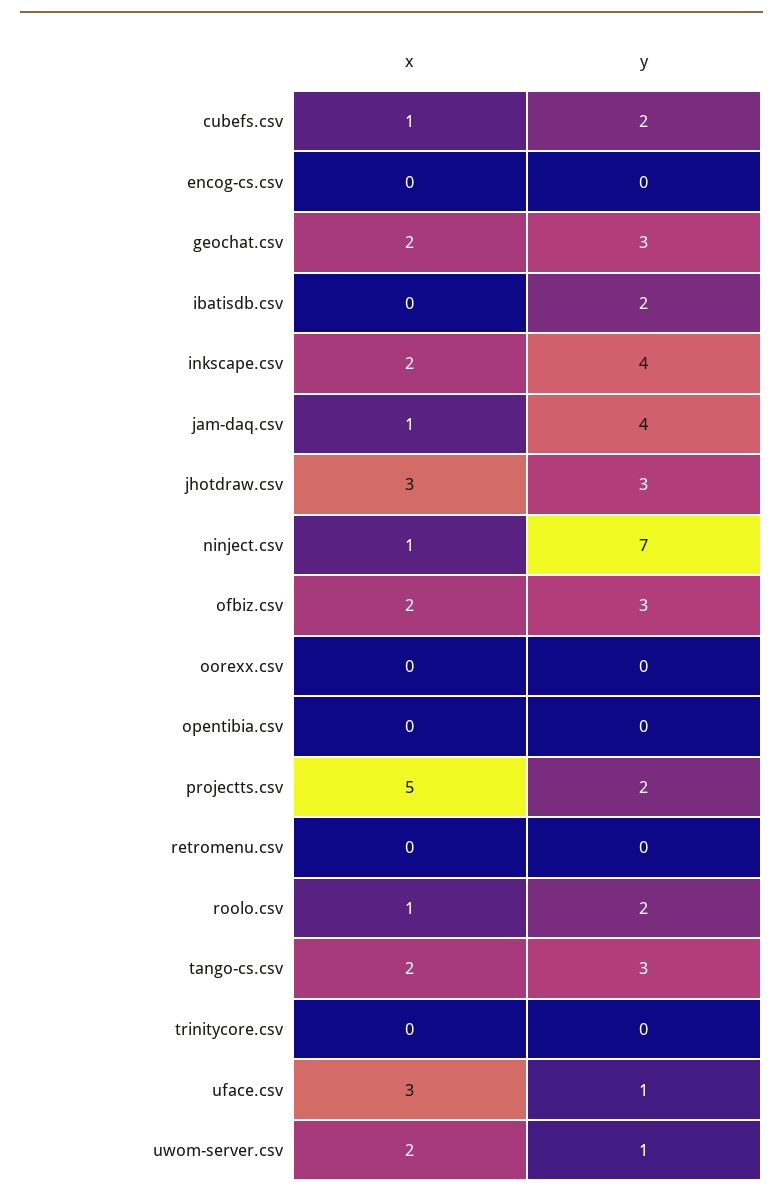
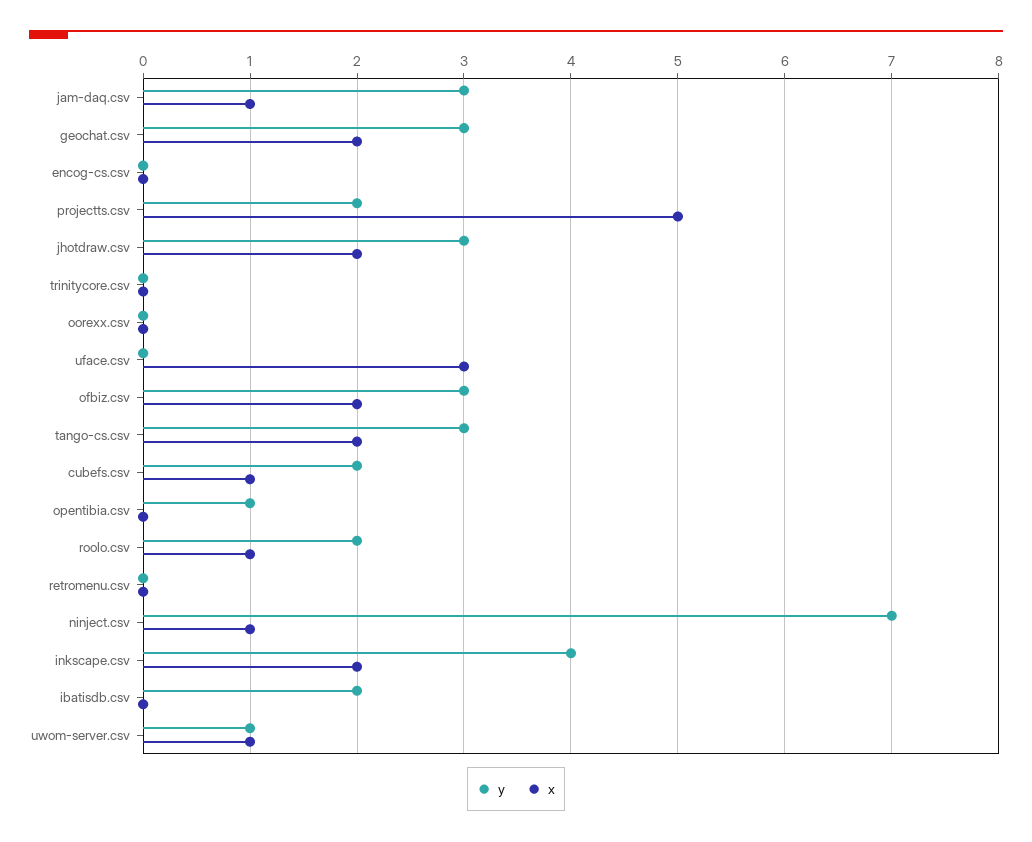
y, jam-daq.csv: 4 -> 3
x, jhotdraw.csv: 3 -> 2
y, opentibia.csv: 0 -> 1
y, uface.csv: 1 -> 0
x, uwom-server.csv: 2 -> 1

